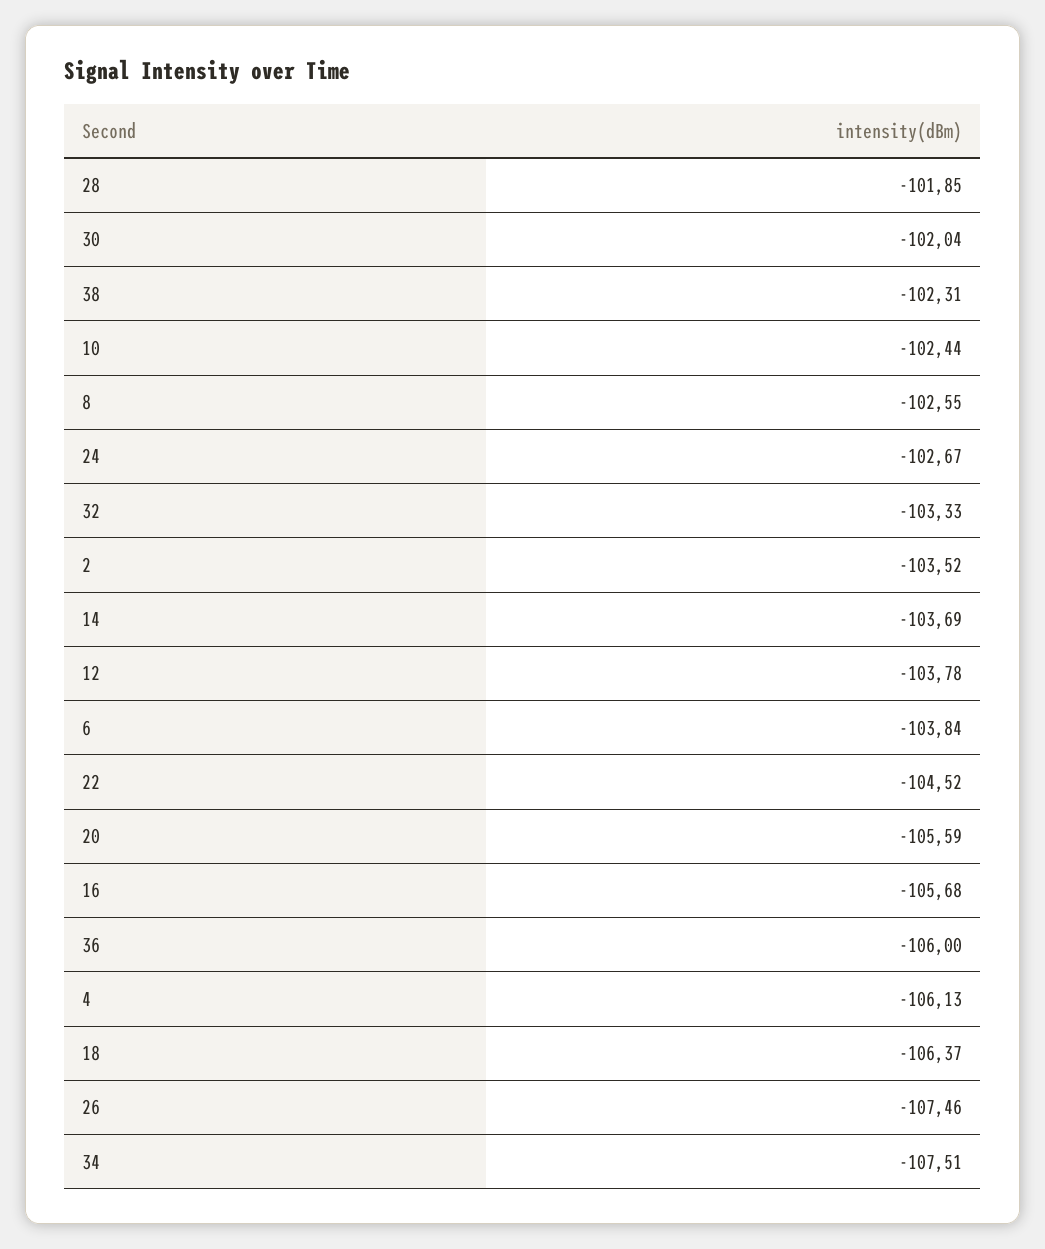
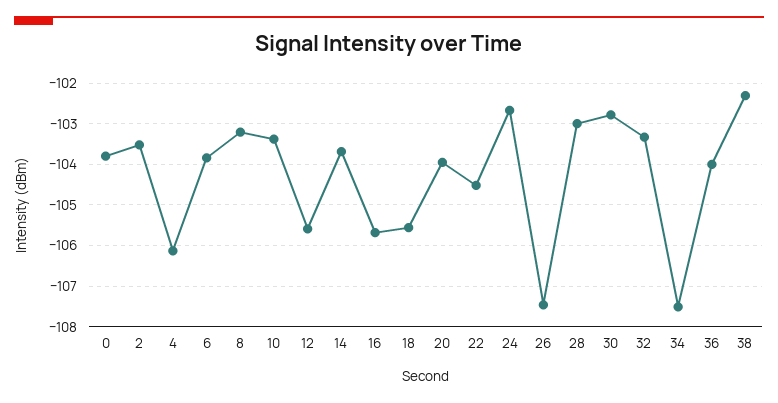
28: -101.85 -> -103
30: -102.04 -> -102.8
10: -102.44 -> -103.4
8: -102.55 -> -103.2
12: -103.78 -> -105.6
20: -105.59 -> -104
36: -106 -> -104
18: -106.37 -> -105.6
0: none -> -103.8

